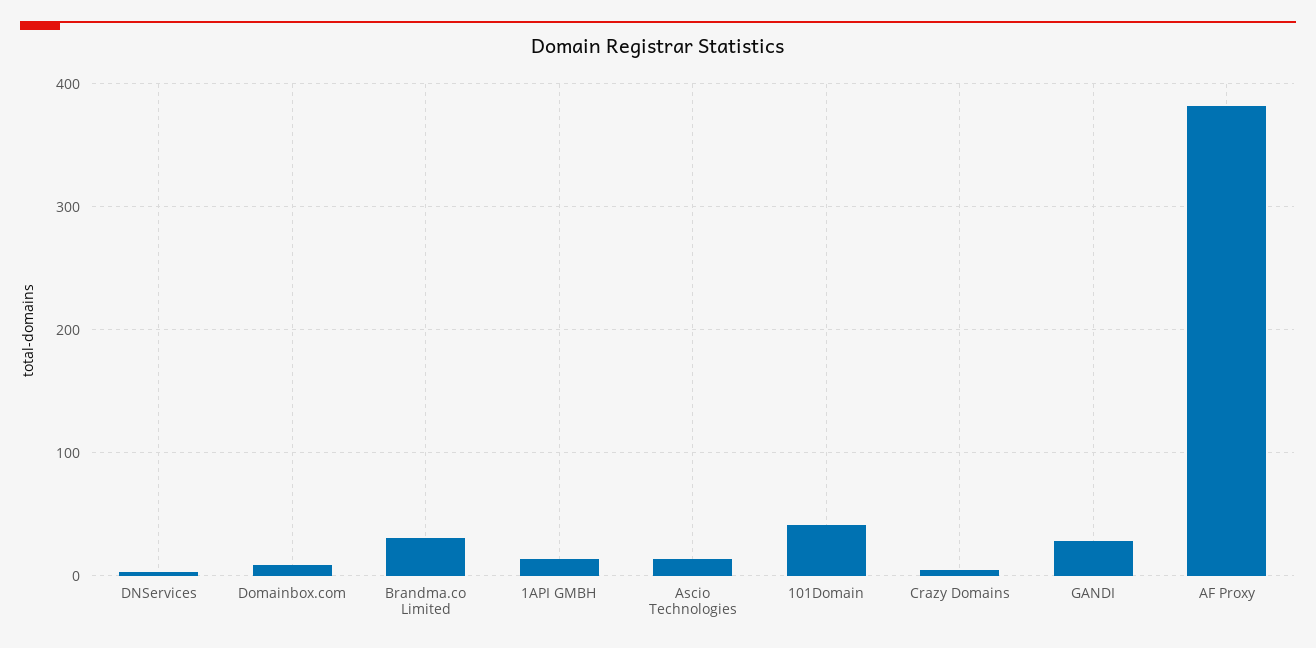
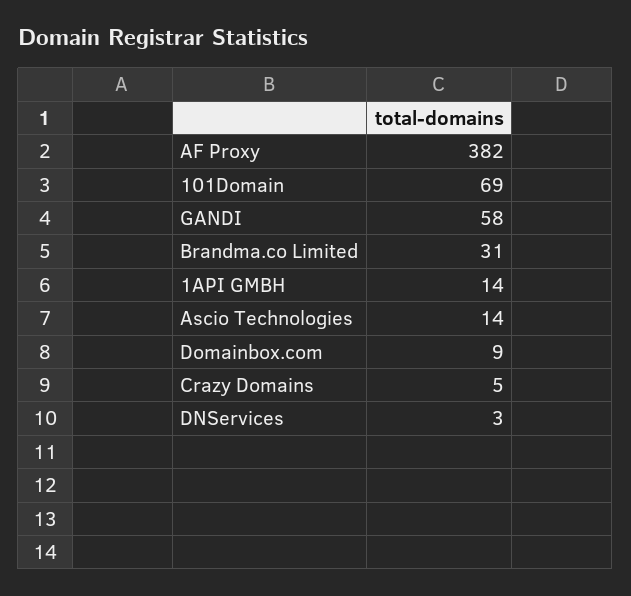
101Domain: 40 -> 69
GANDI: 30 -> 58

